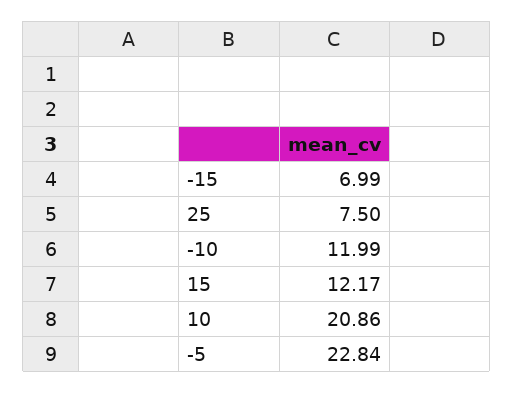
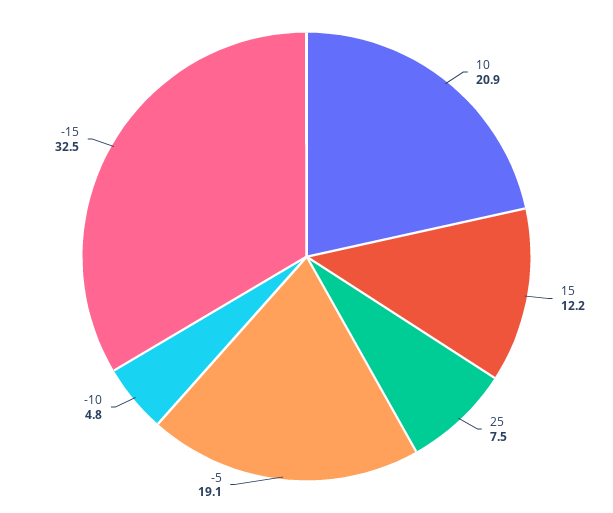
-15: 6.99 -> 32.5
-10: 11.99 -> 4.8
-5: 22.84 -> 19.1

